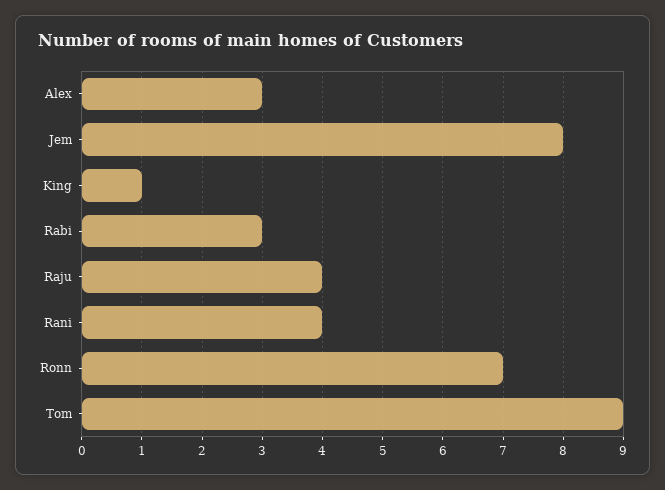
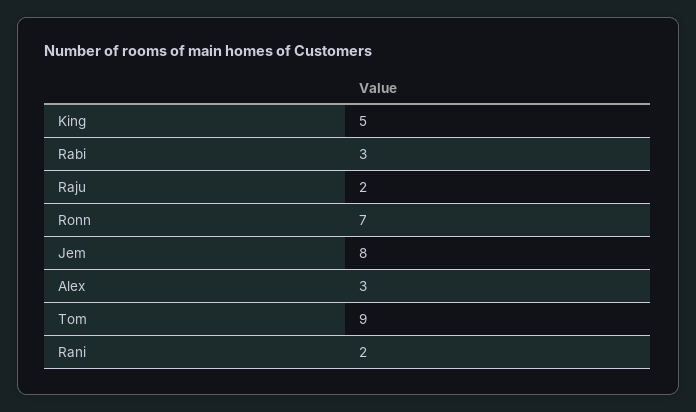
King: 1 -> 5
Raju: 4 -> 2
Rani: 4 -> 2

